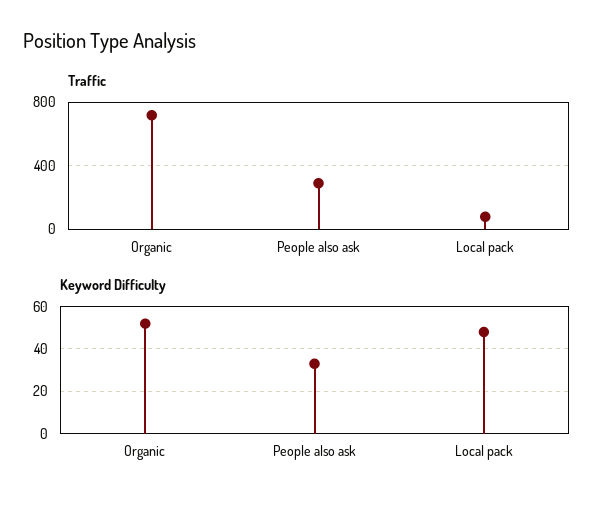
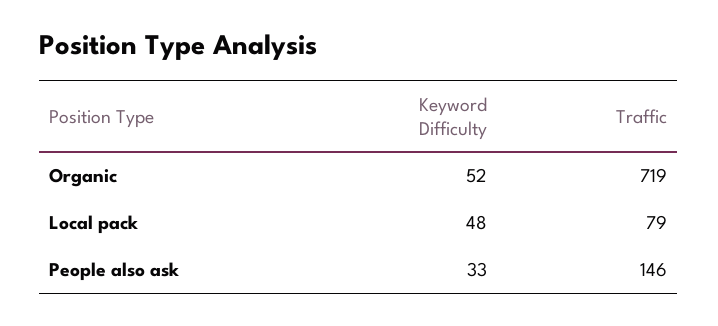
Traffic, People also ask: 300 -> 146

